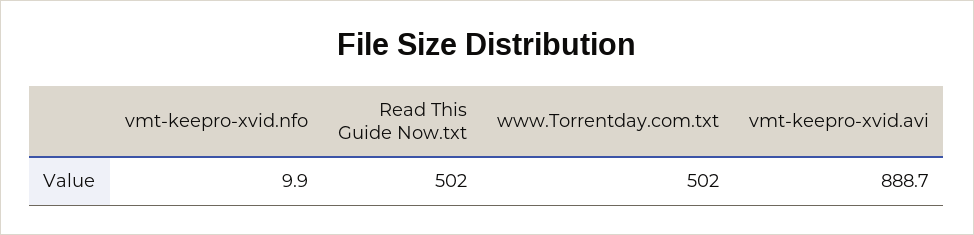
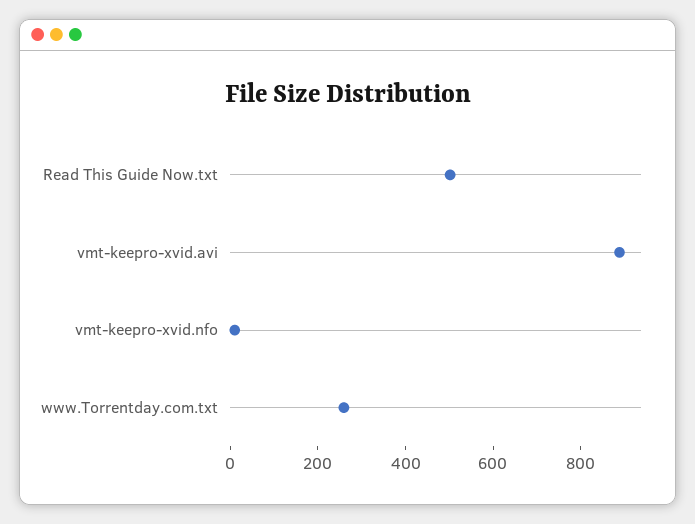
www.Torrentday.com.txt: 502 -> 250

